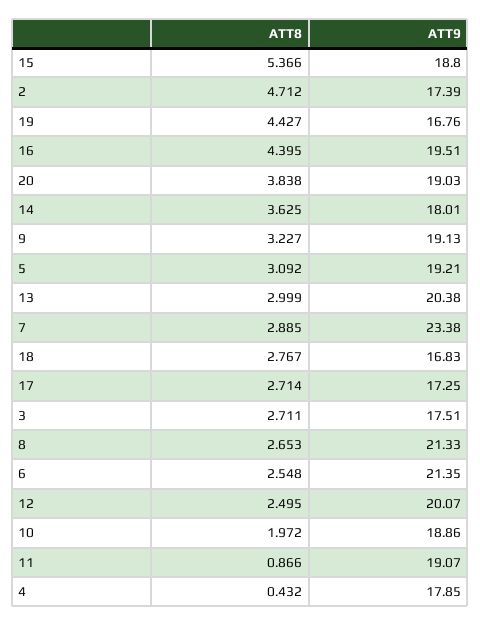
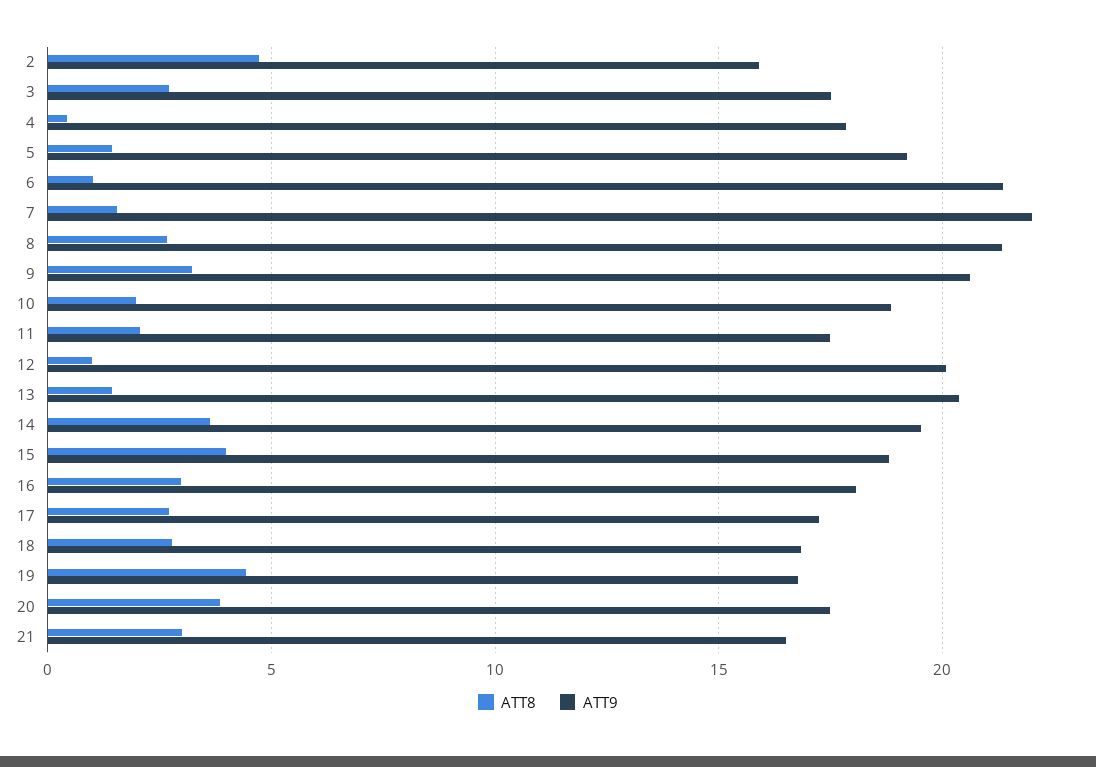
ATT8, 15: 5.366 -> 4
ATT9, 2: 17.39 -> 16
ATT8, 16: 4.395 -> 3
ATT9, 16: 19.51 -> 18
ATT9, 20: 19.03 -> 17.5
ATT9, 14: 18.01 -> 19.5
ATT9, 9: 19.13 -> 20.5
ATT8, 5: 3.092 -> 1.5
ATT8, 13: 2.999 -> 1.5
ATT8, 7: 2.885 -> 1.5
ATT9, 7: 23.38 -> 22
ATT8, 6: 2.548 -> 1
ATT8, 12: 2.495 -> 1
ATT8, 11: 0.866 -> 2
ATT9, 11: 19.07 -> 17.5
ATT8, 21: none -> 3
ATT9, 21: none -> 16.5

